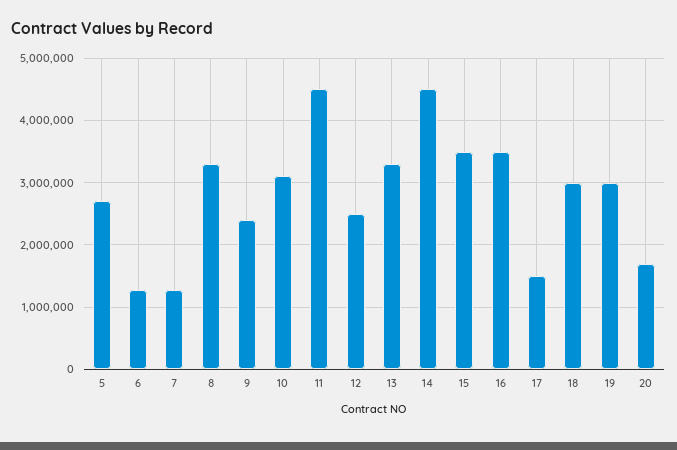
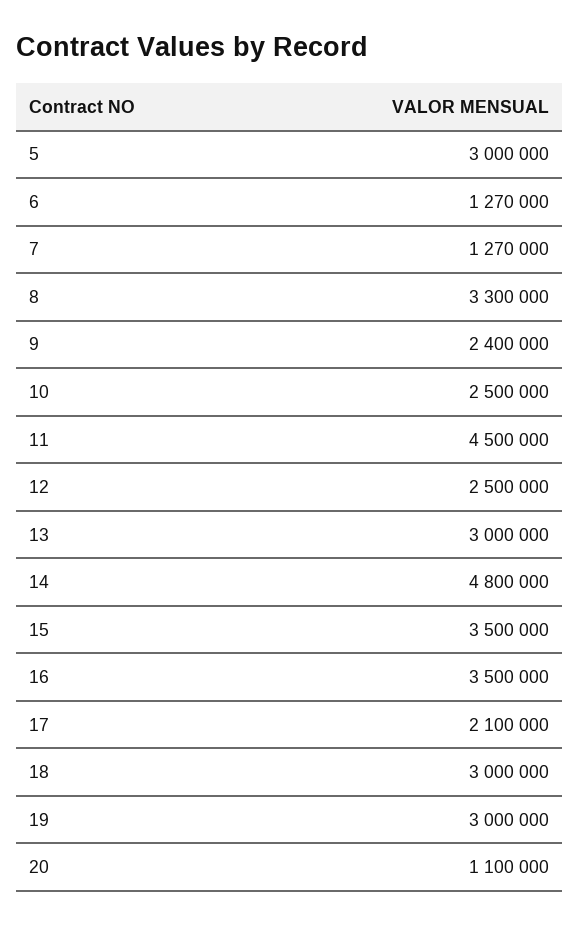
5: 2700000 -> 3000000
10: 3100000 -> 2500000
13: 3300000 -> 3000000
14: 4500000 -> 4800000
17: 1500000 -> 2100000
20: 1700000 -> 1100000

